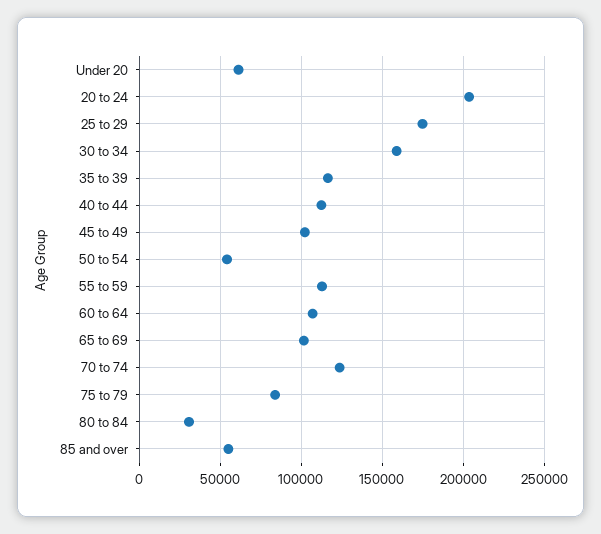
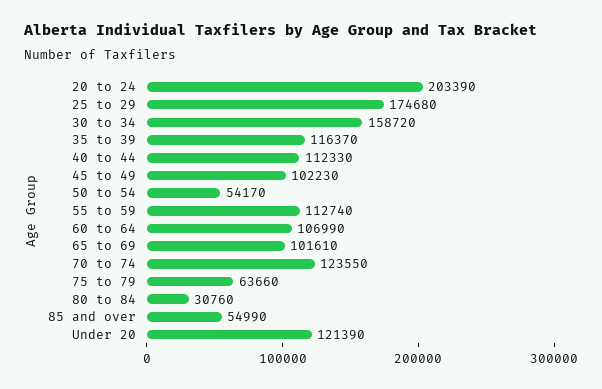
Under 20: 60000 -> 121390
75 to 79: 85000 -> 63660

